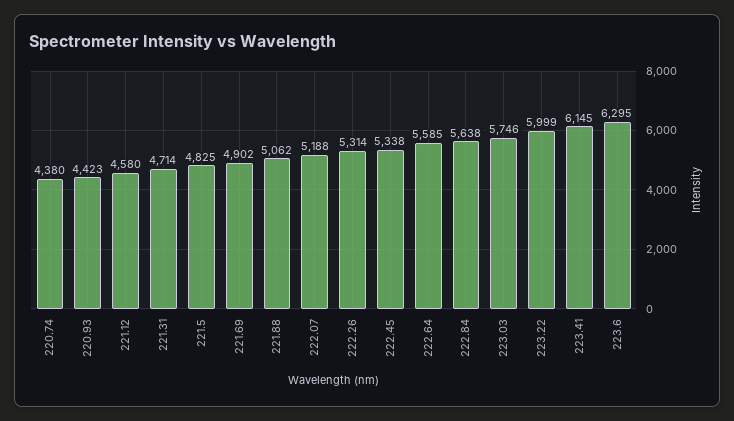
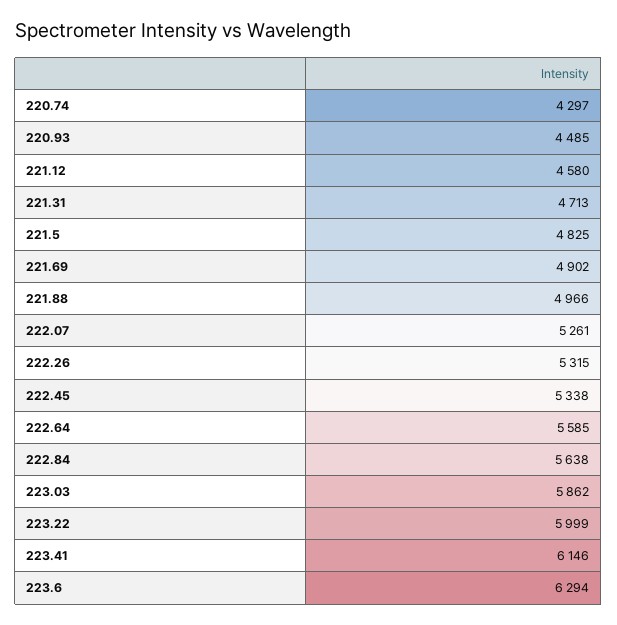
220.74: 4380 -> 4297
220.93: 4423 -> 4485
221.31: 4714 -> 4713
221.88: 5062 -> 4966
222.07: 5188 -> 5261
222.26: 5314 -> 5315
223.03: 5746 -> 5862
223.41: 6145 -> 6146
223.6: 6295 -> 6294

